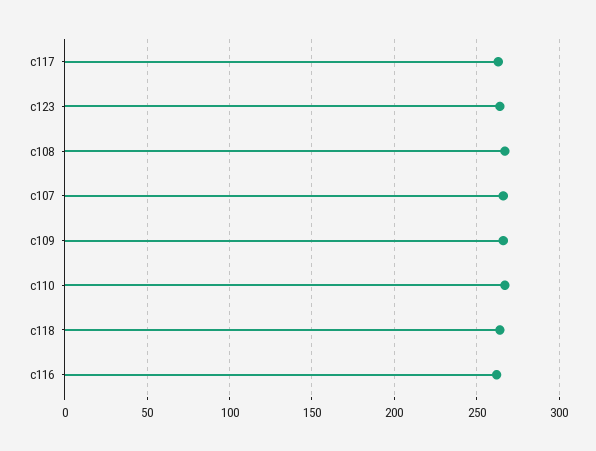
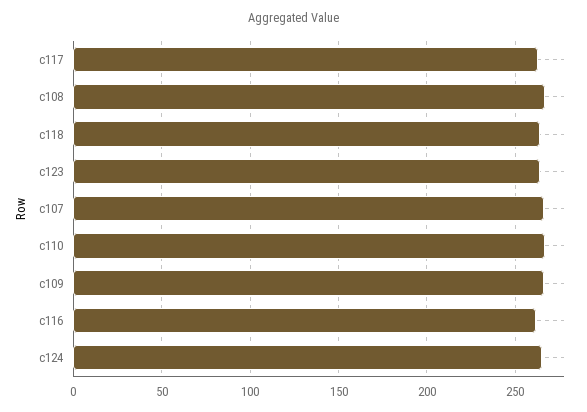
c124: none -> 265

